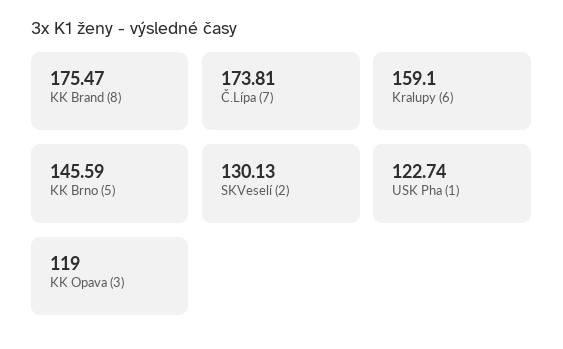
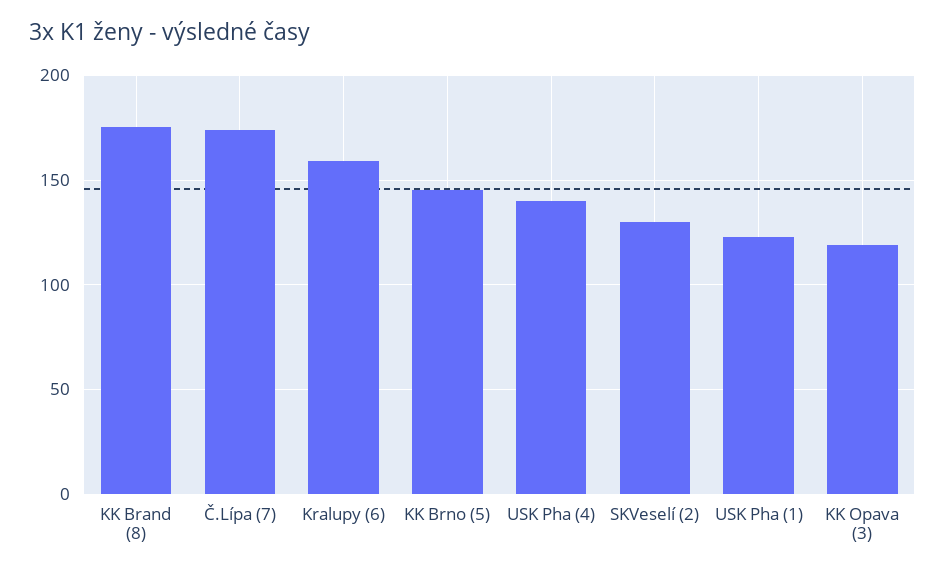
USK Pha (4): none -> 140

